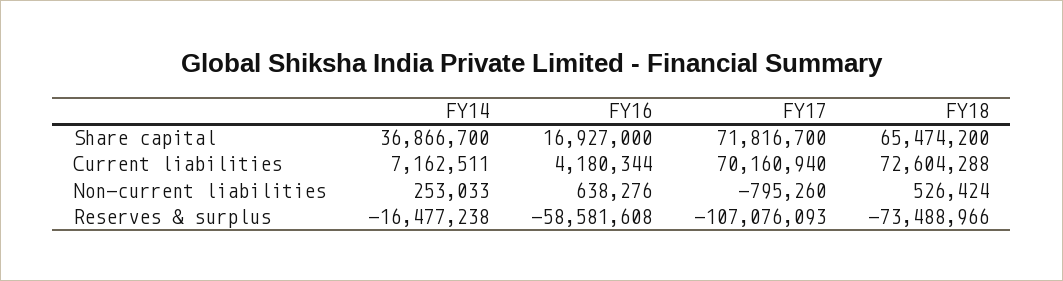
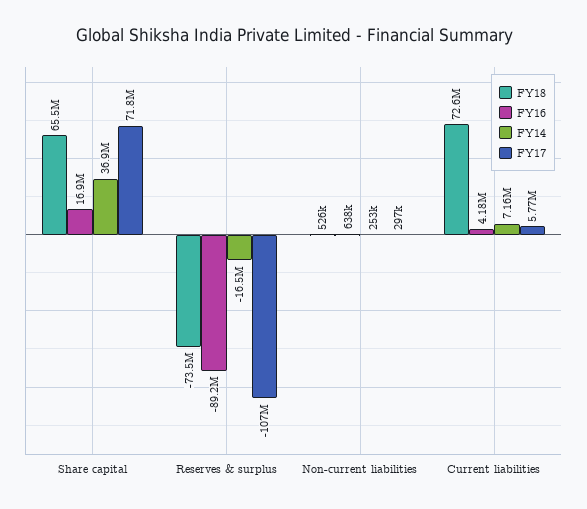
FY17, Current liabilities: 70160940 -> 5770000
FY17, Non-current liabilities: -795260 -> 297000
FY16, Reserves & surplus: -58581608 -> -89200000

